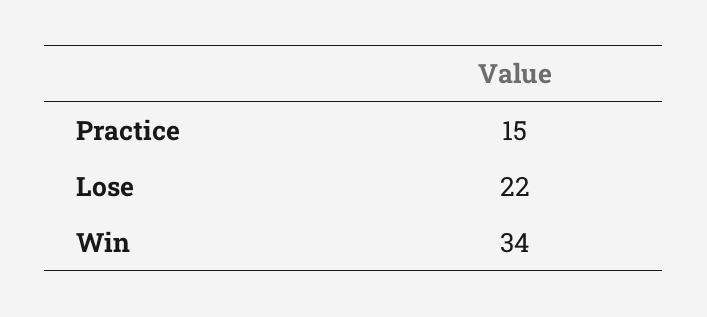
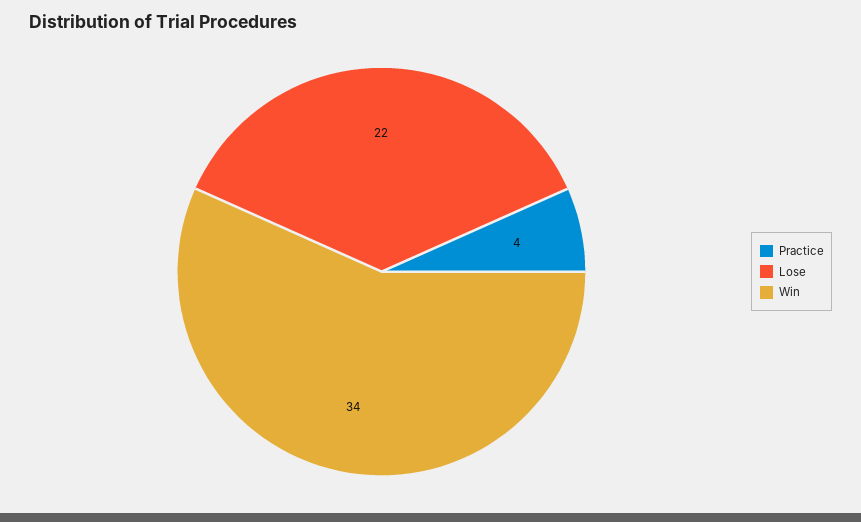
Practice: 15 -> 4

